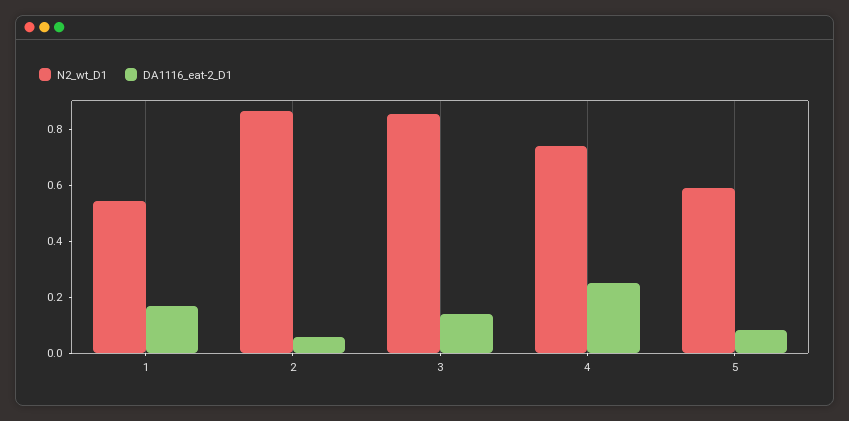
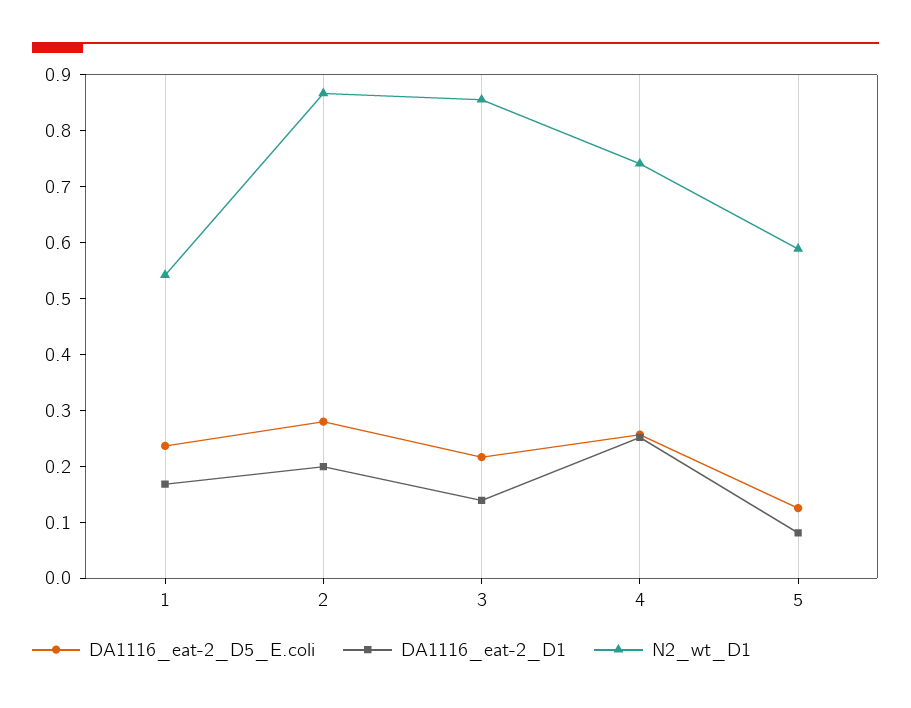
DA1116_eat-2_D1, 2: 0.05 -> 0.2
DA1116_eat-2_D5_E.coli, 1: none -> 0.24
DA1116_eat-2_D5_E.coli, 2: none -> 0.28
DA1116_eat-2_D5_E.coli, 3: none -> 0.22
DA1116_eat-2_D5_E.coli, 4: none -> 0.26
DA1116_eat-2_D5_E.coli, 5: none -> 0.12

